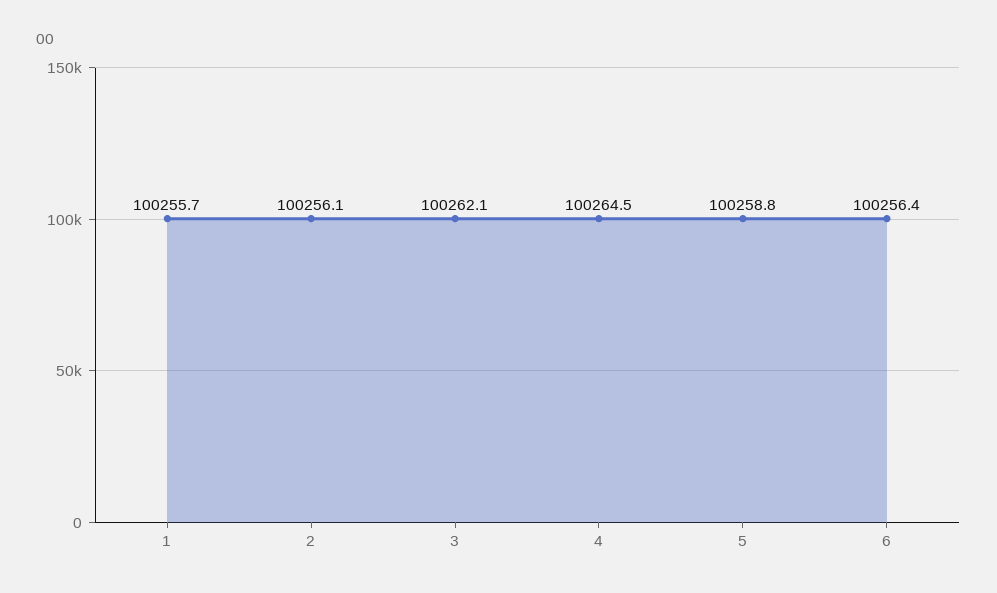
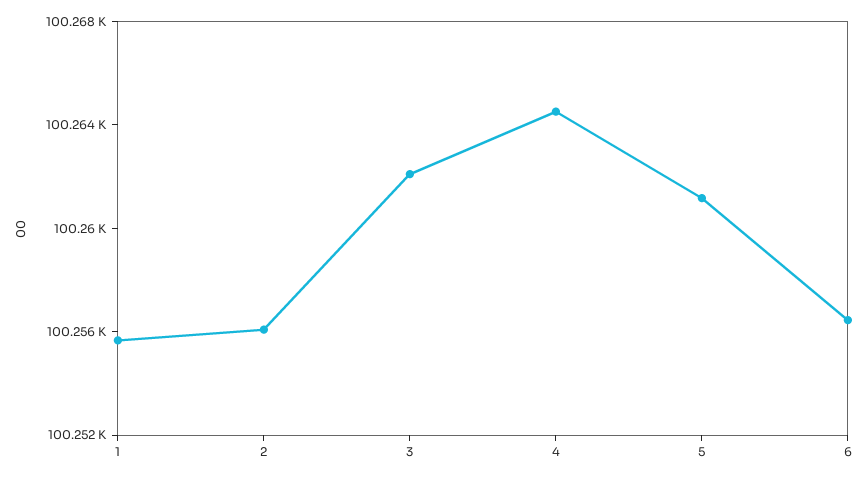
5: 100258.8 -> 100261

